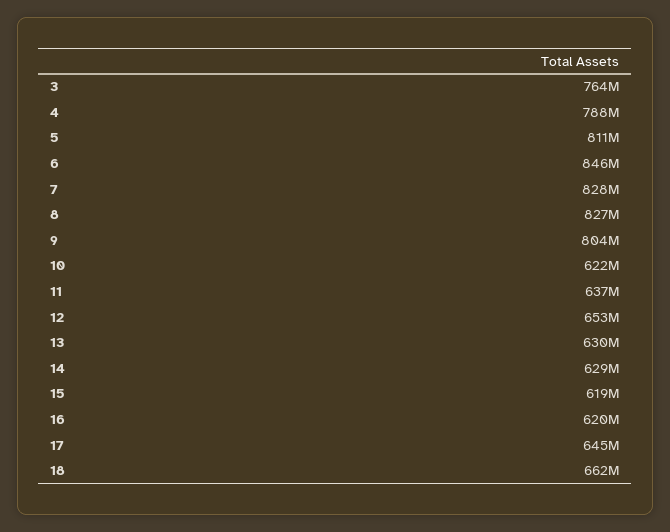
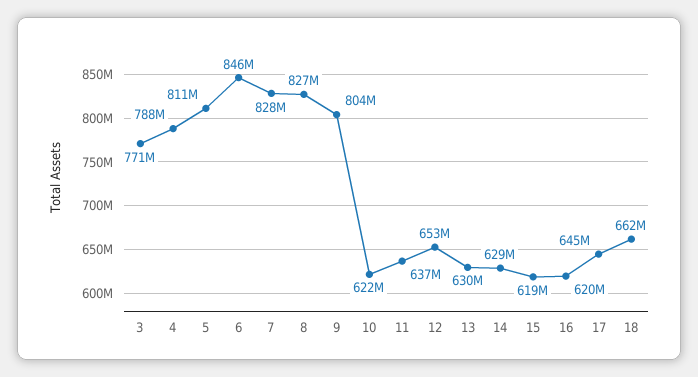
3: 764000000 -> 771000000

